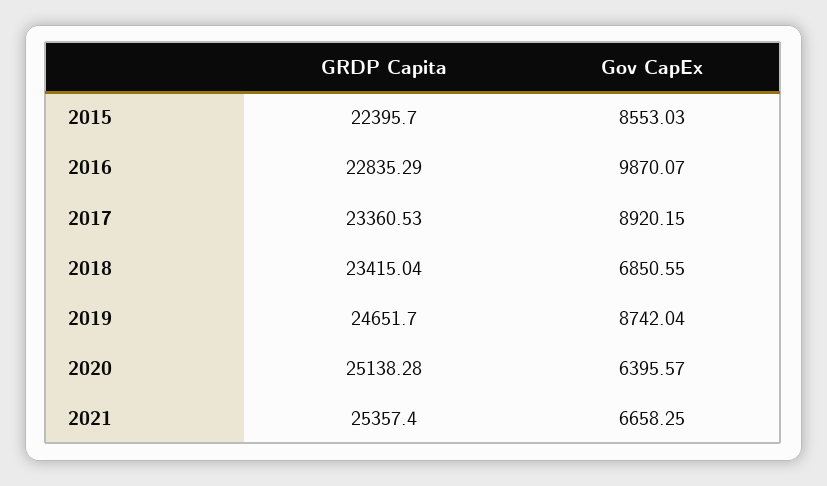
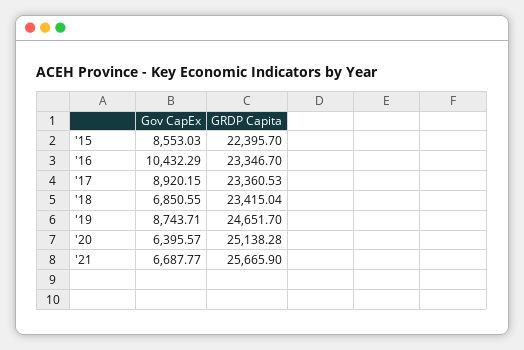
GRDP Capita, 2016: 22835.29 -> 23346.7
Gov CapEx, 2016: 9870.07 -> 10432.29
Gov CapEx, 2019: 8742.04 -> 8743.71
GRDP Capita, 2021: 25357.4 -> 25665.9
Gov CapEx, 2021: 6658.25 -> 6687.77

